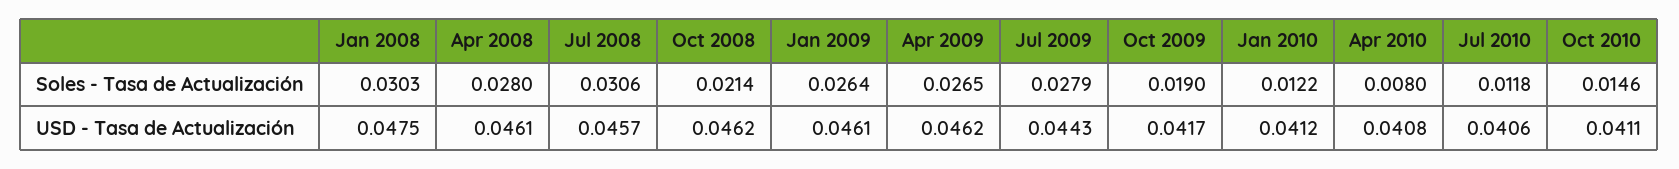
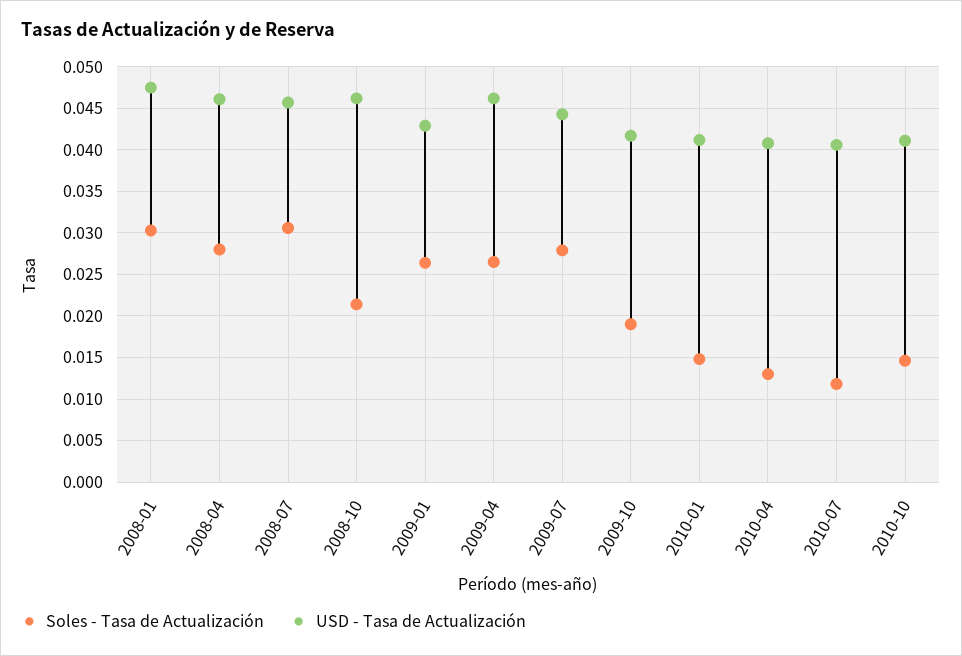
Soles - Tasa de Actualización, Jan 2010: 0.0122 -> 0.015
Soles - Tasa de Actualización, Apr 2010: 0.008 -> 0.013
USD - Tasa de Actualización, Jan 2009: 0.0461 -> 0.043

